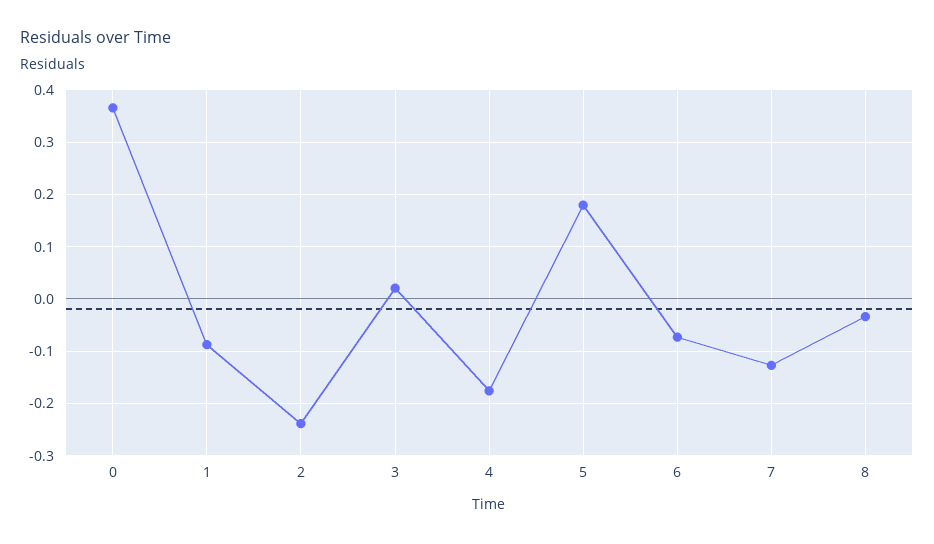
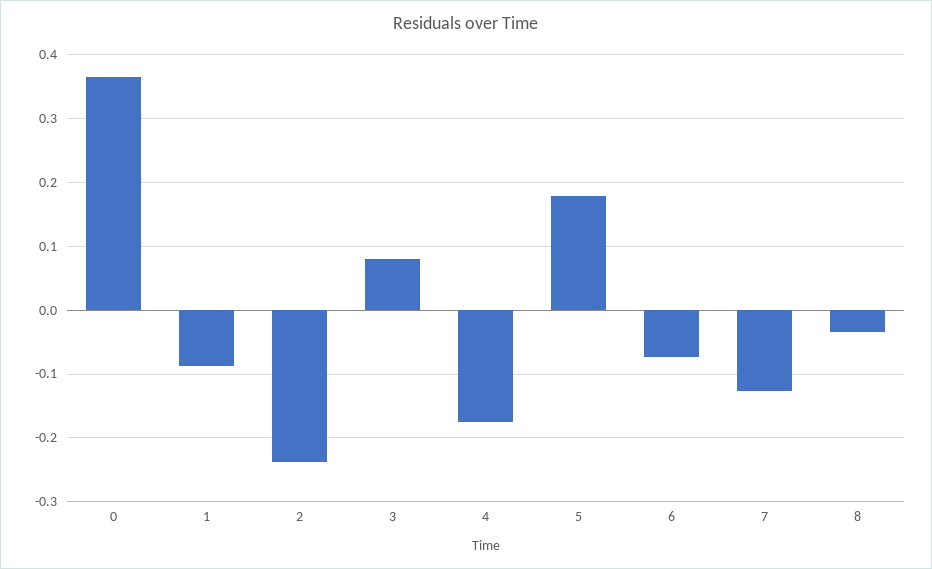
3: 0.02 -> 0.08

